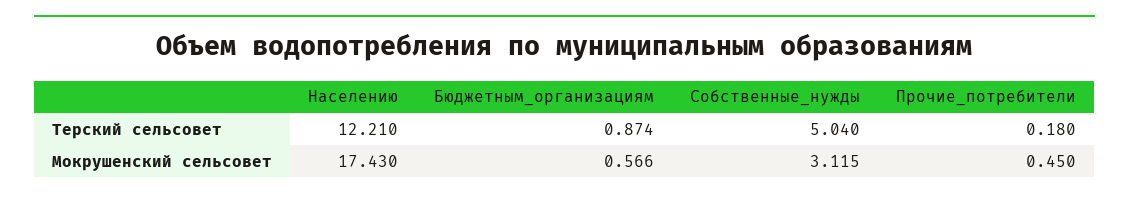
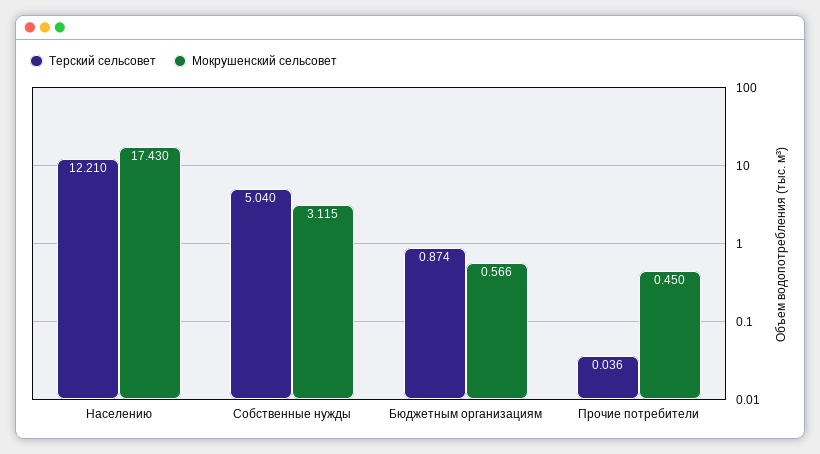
Терский сельсовет, Прочие_потребители: 0.18 -> 0.036

